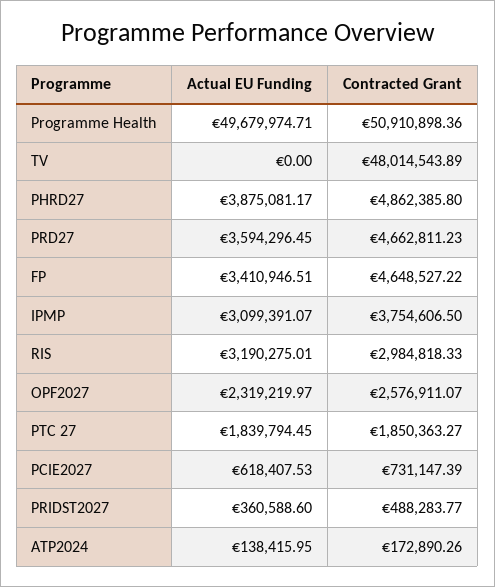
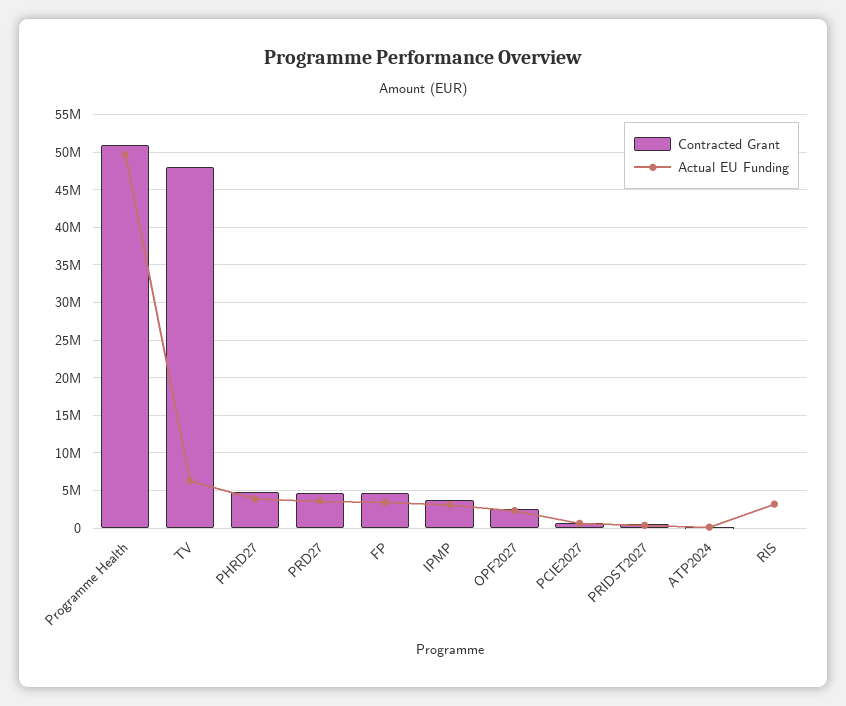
Actual EU Funding, TV: 0 -> 6000000
Contracted Grant, RIS: 2984818.33 -> 0
Actual EU Funding, PTC 27: 1839794.45 -> none
Contracted Grant, PTC 27: 1850363.27 -> none

